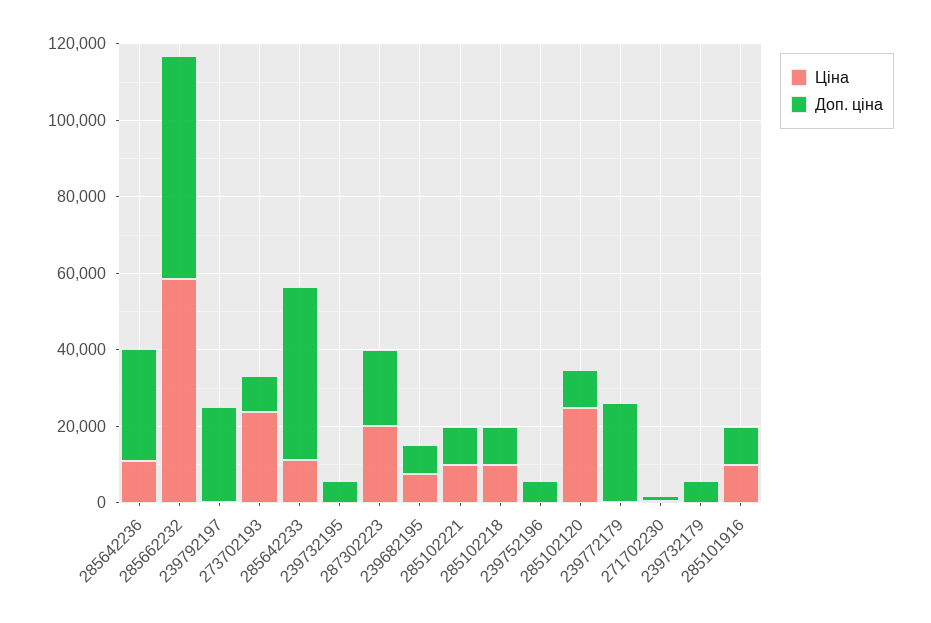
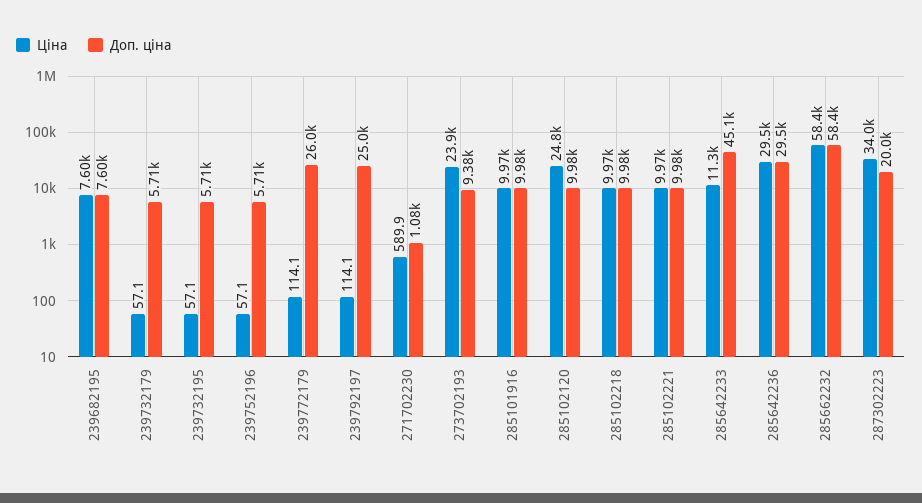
Ціна, 285642236: 10000 -> 29500
Ціна, 287302223: 20000 -> 34000

